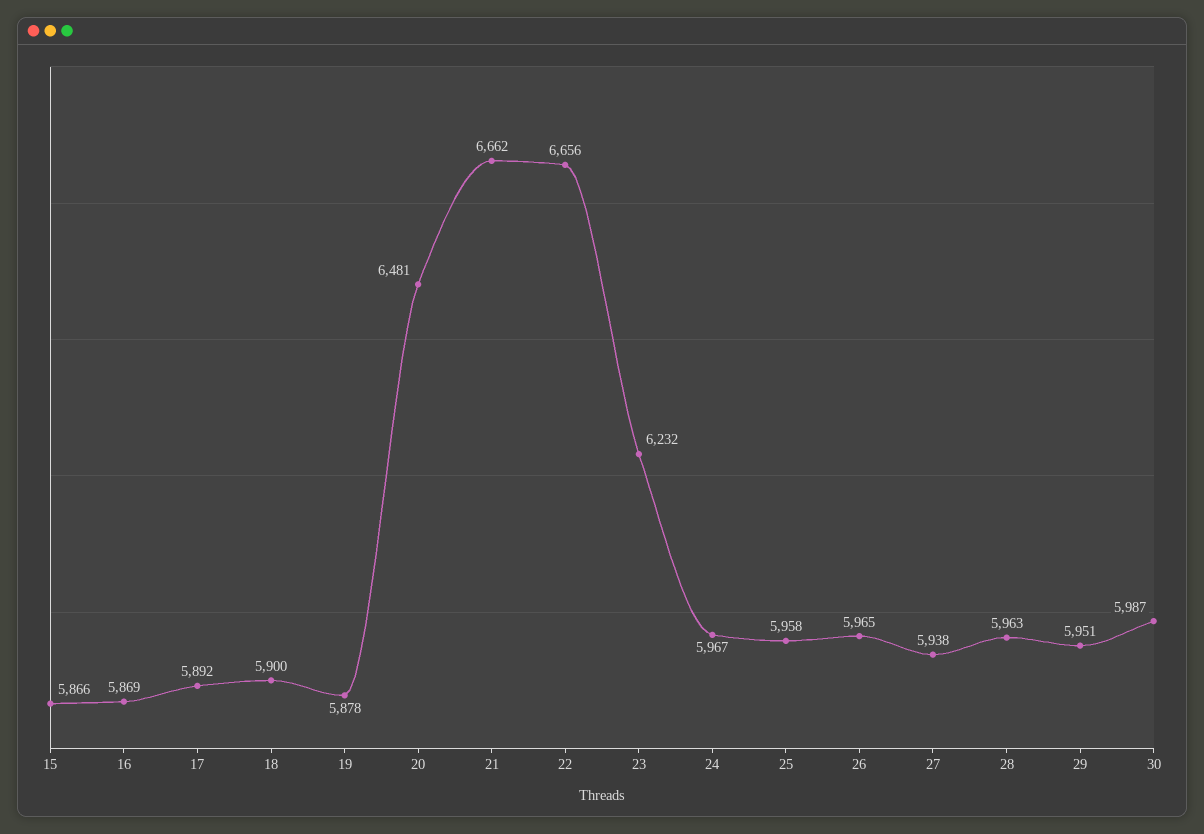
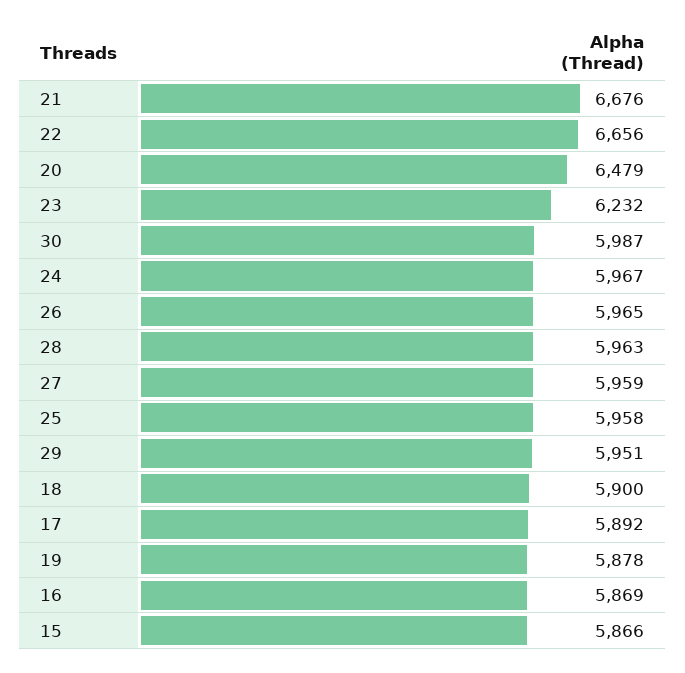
20: 6481 -> 6479
21: 6662 -> 6676
27: 5938 -> 5959

